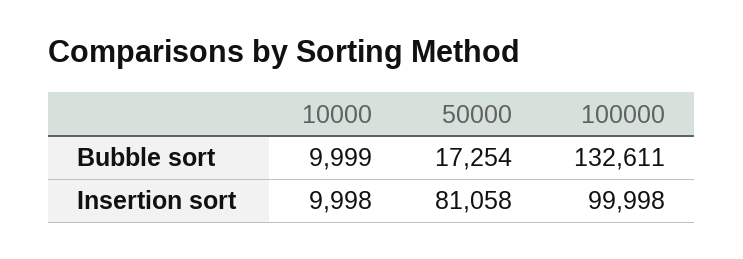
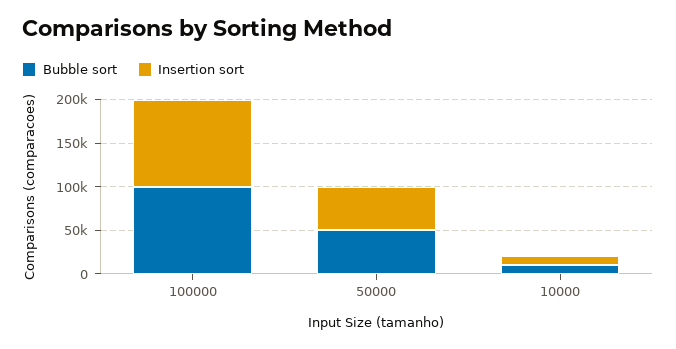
Bubble sort, 50000: 17254 -> 50000
Bubble sort, 100000: 132611 -> 100000
Insertion sort, 50000: 81058 -> 50000

